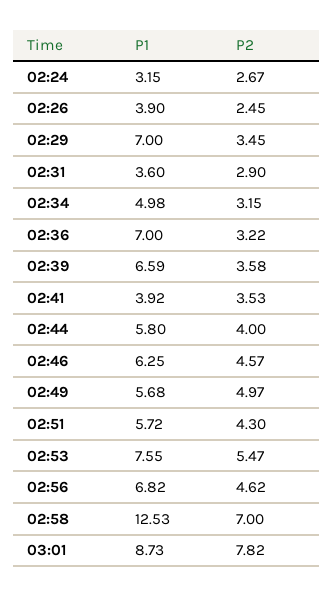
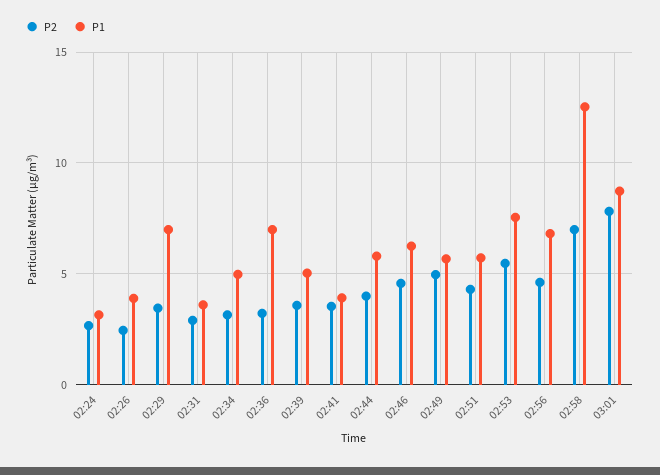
P1, 02:39: 6.59 -> 5

